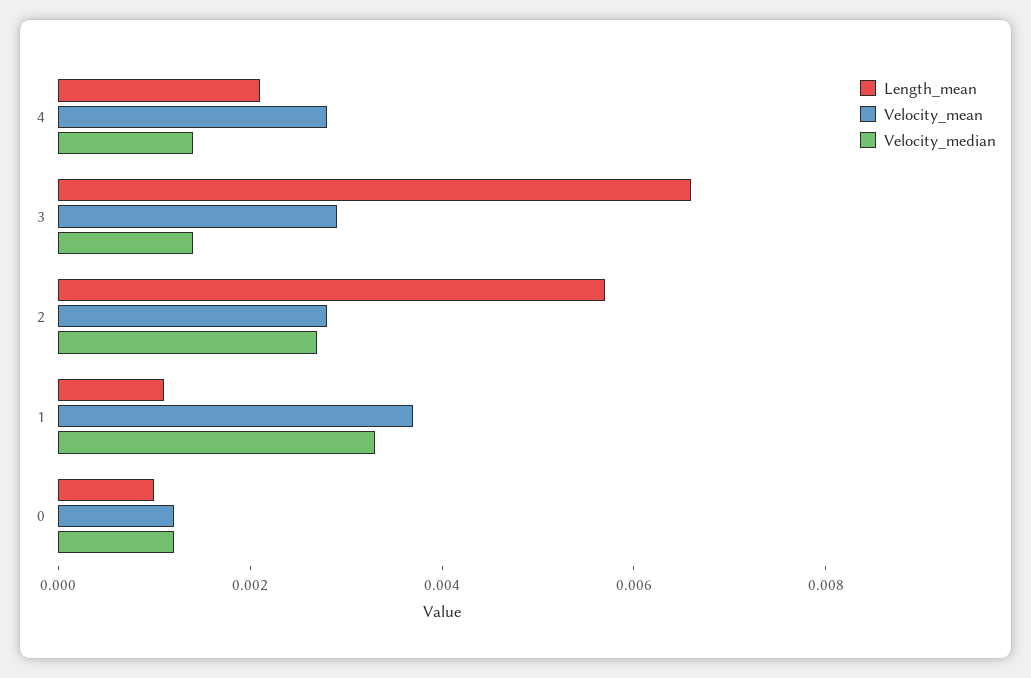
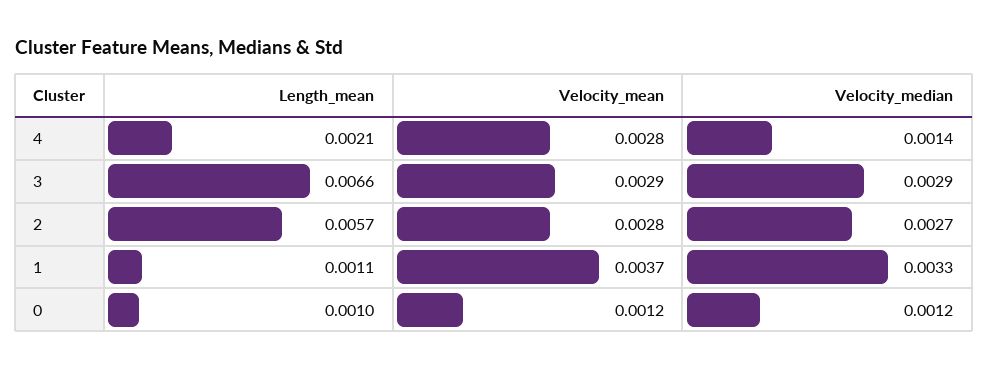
Velocity_median, 3: 0.0015 -> 0.0029

